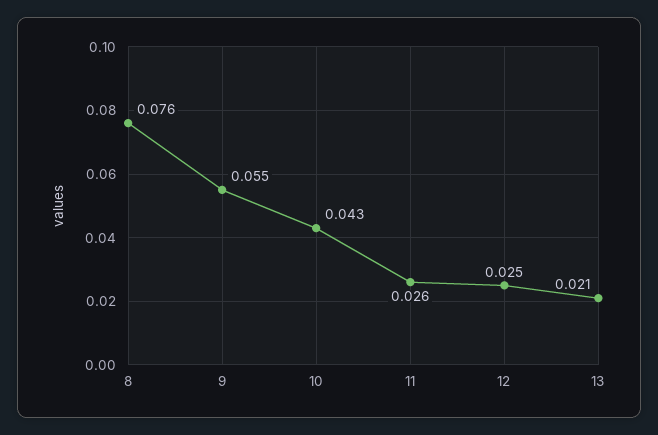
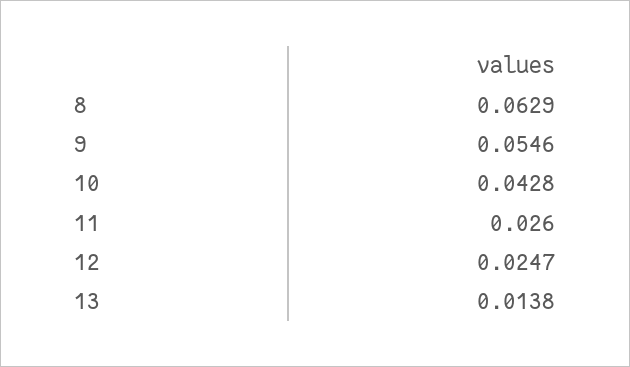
8: 0.076 -> 0.0629
13: 0.021 -> 0.0138

